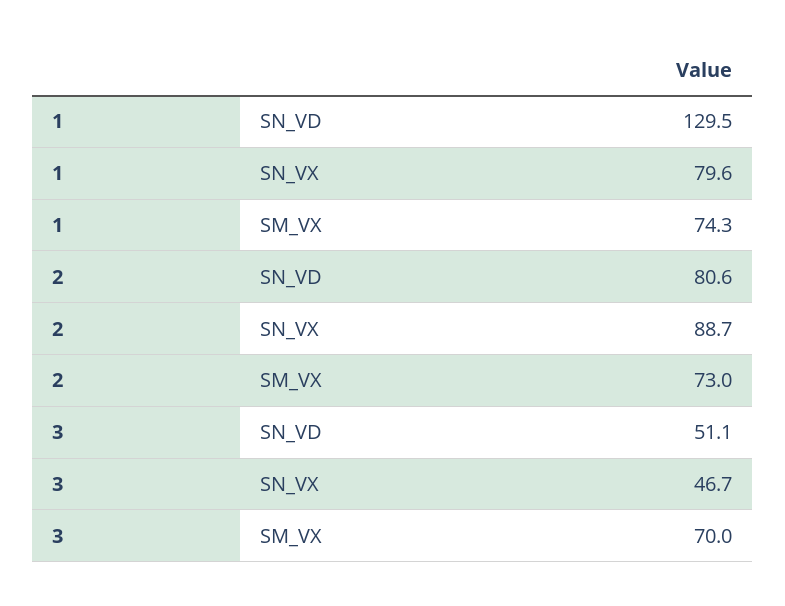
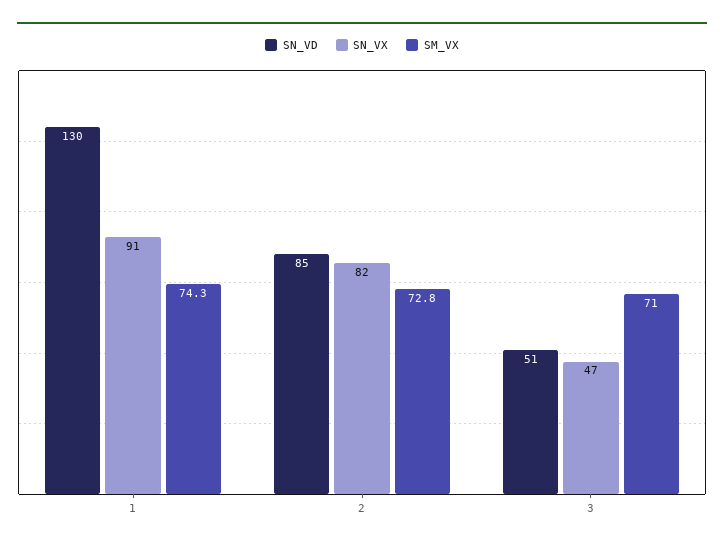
SN_VX, 1: 79.6 -> 91
SN_VD, 2: 80.6 -> 85
SN_VX, 2: 88.7 -> 82
SM_VX, 2: 73 -> 72.8
SM_VX, 3: 70 -> 71

